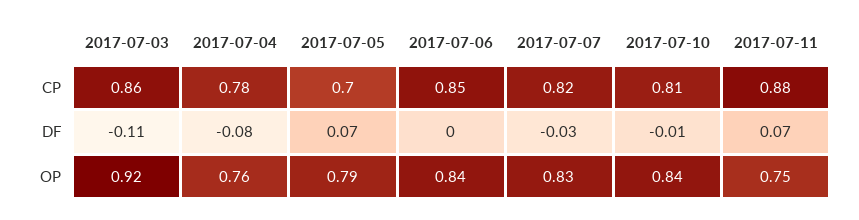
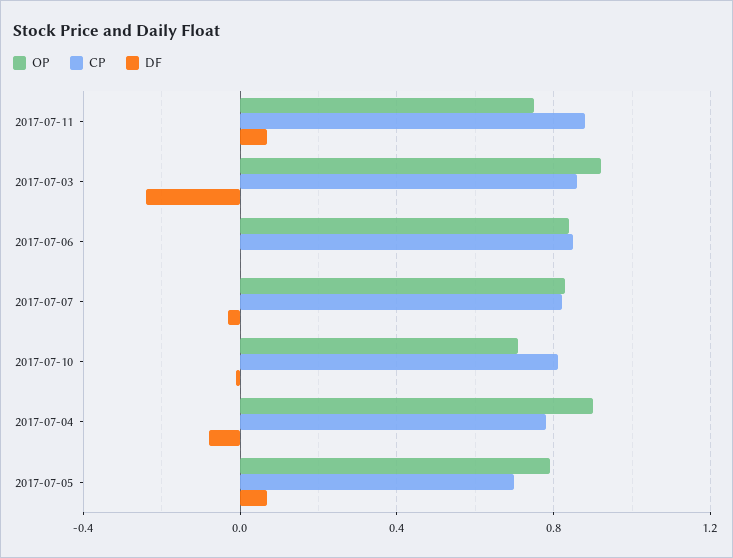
DF, 2017-07-03: -0.11 -> -0.25
OP, 2017-07-04: 0.76 -> 0.9
OP, 2017-07-10: 0.84 -> 0.7

